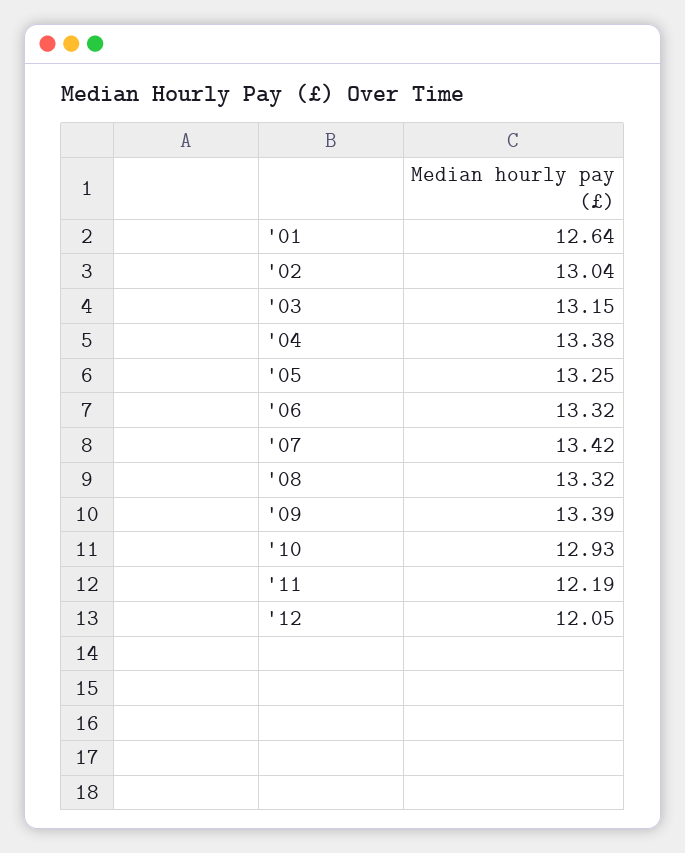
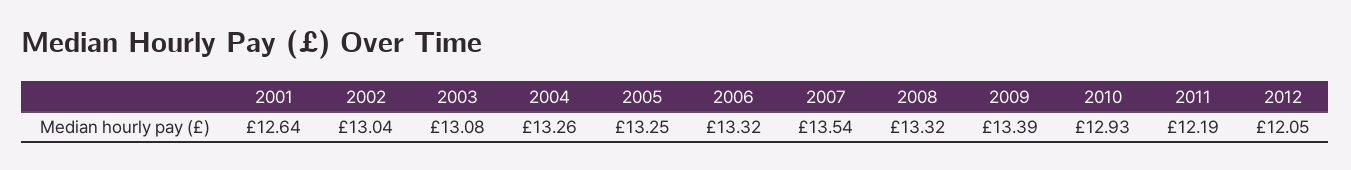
'03: 13.15 -> 13.08
'04: 13.38 -> 13.26
'07: 13.42 -> 13.54

